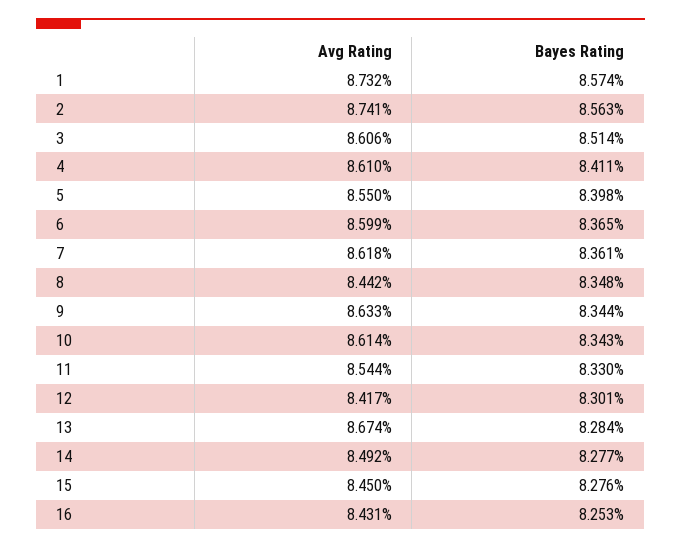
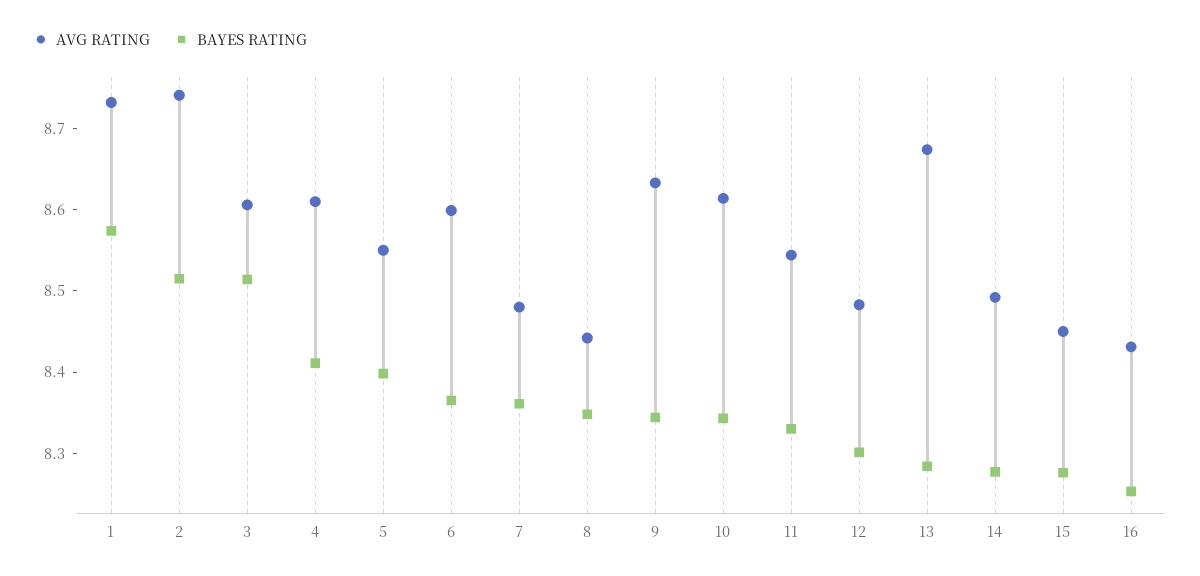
Bayes Rating, 2: 8.563 -> 8.52
Avg Rating, 7: 8.618 -> 8.48
Avg Rating, 12: 8.417 -> 8.48

